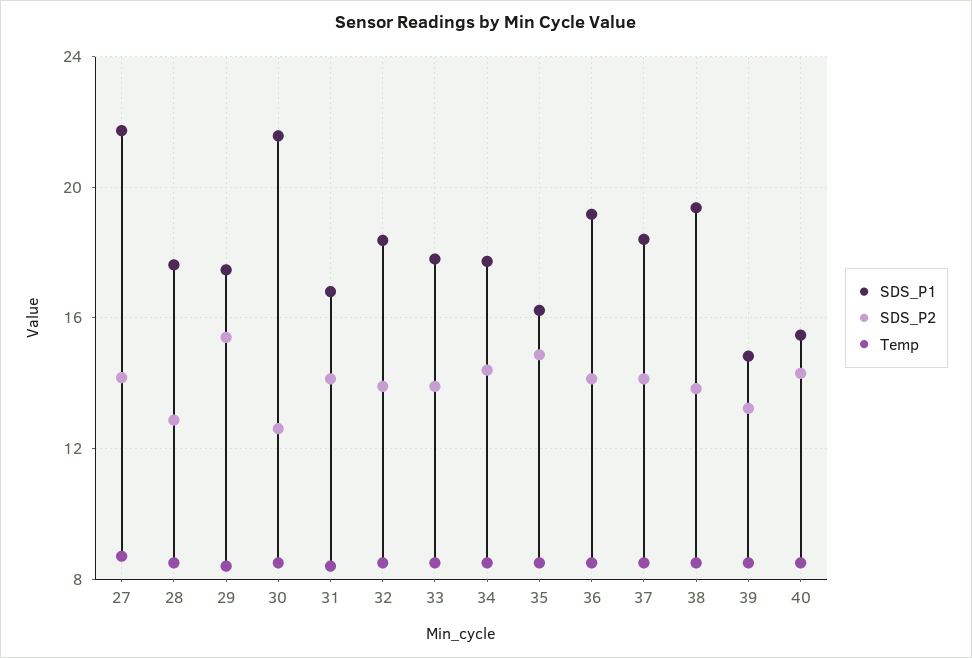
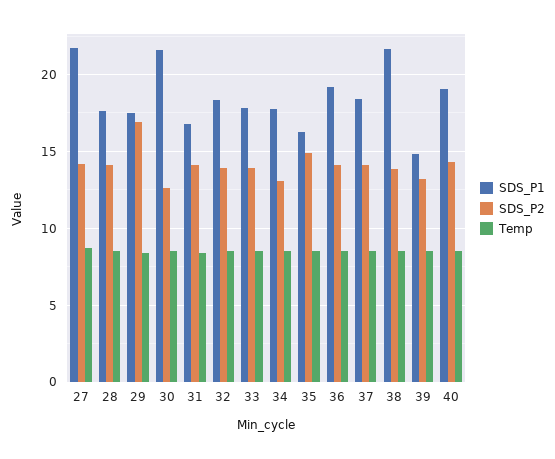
SDS_P2, 28: 13 -> 14
SDS_P2, 29: 15.5 -> 17
SDS_P2, 34: 14.5 -> 13
SDS_P1, 38: 19.5 -> 21.5
SDS_P1, 40: 15.5 -> 19

